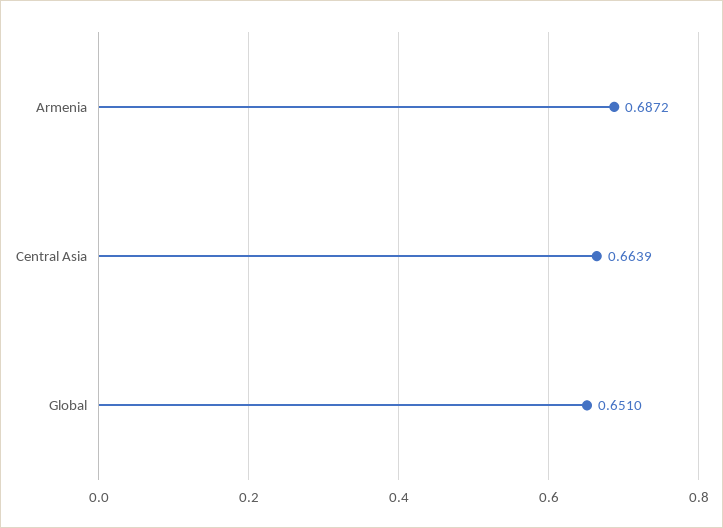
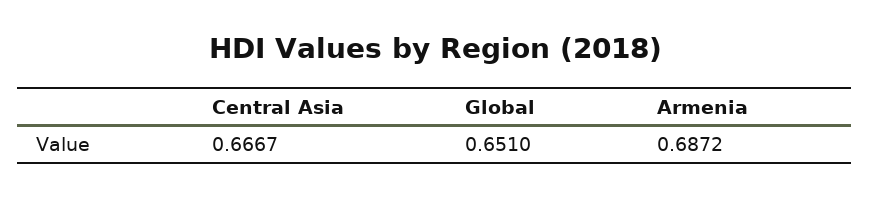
Central Asia: 0.6639 -> 0.6667

